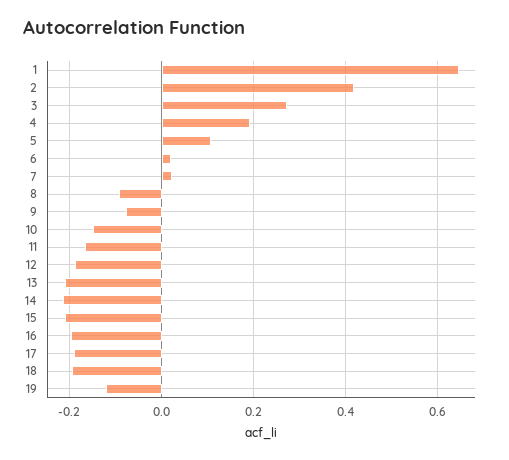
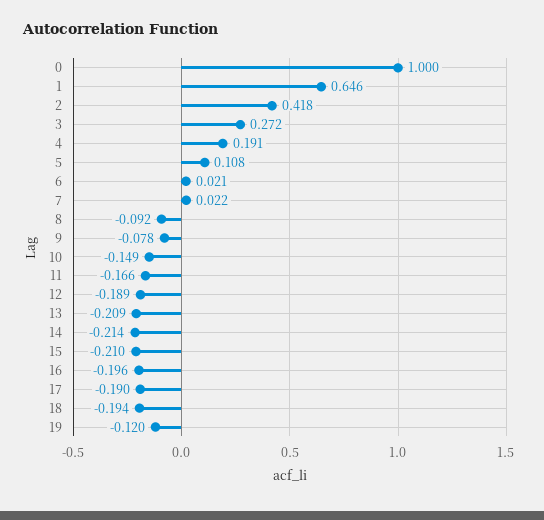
0: none -> 1

